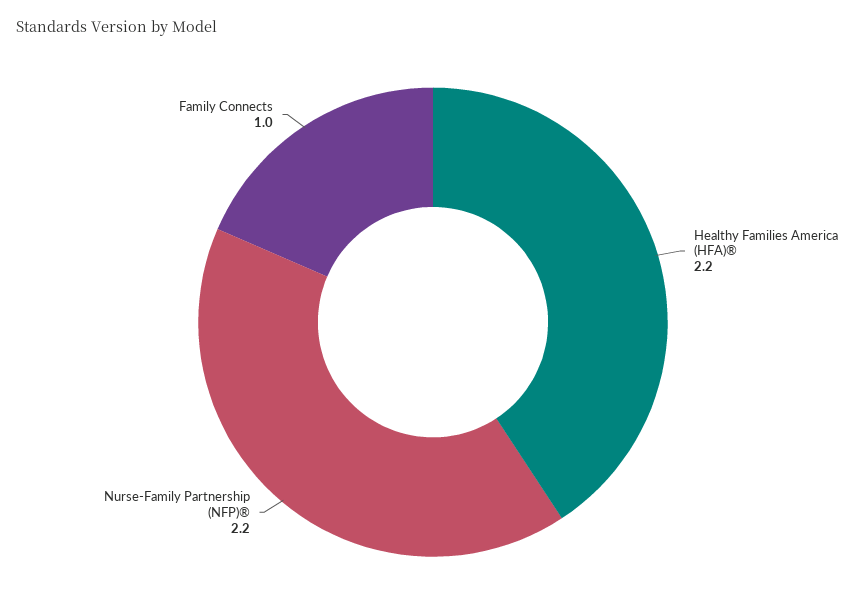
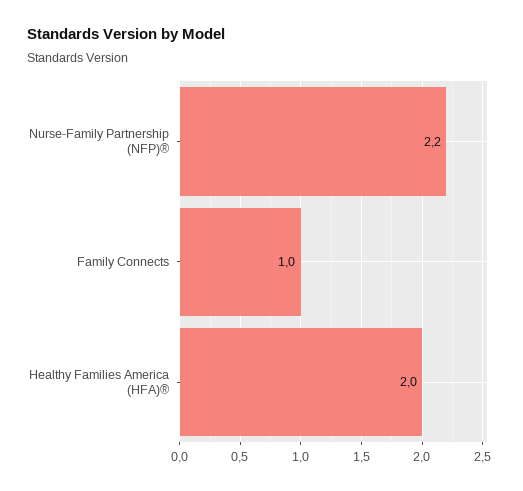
Healthy Families America (HFA)®: 2.2 -> 2

